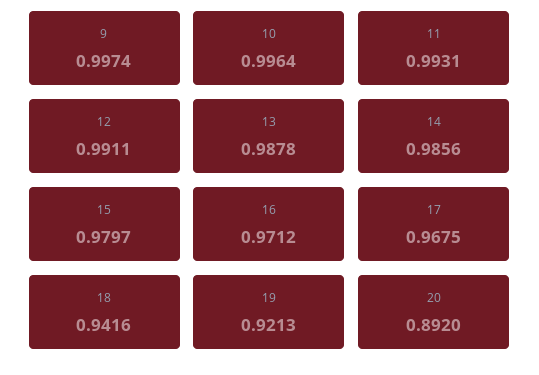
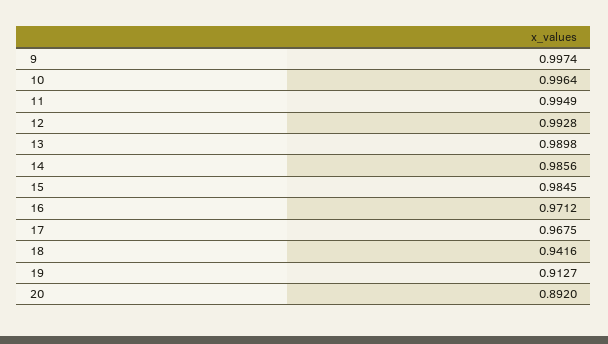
11: 0.9931 -> 0.9949
12: 0.9911 -> 0.9928
13: 0.9878 -> 0.9898
15: 0.9797 -> 0.9845
19: 0.9213 -> 0.9127

